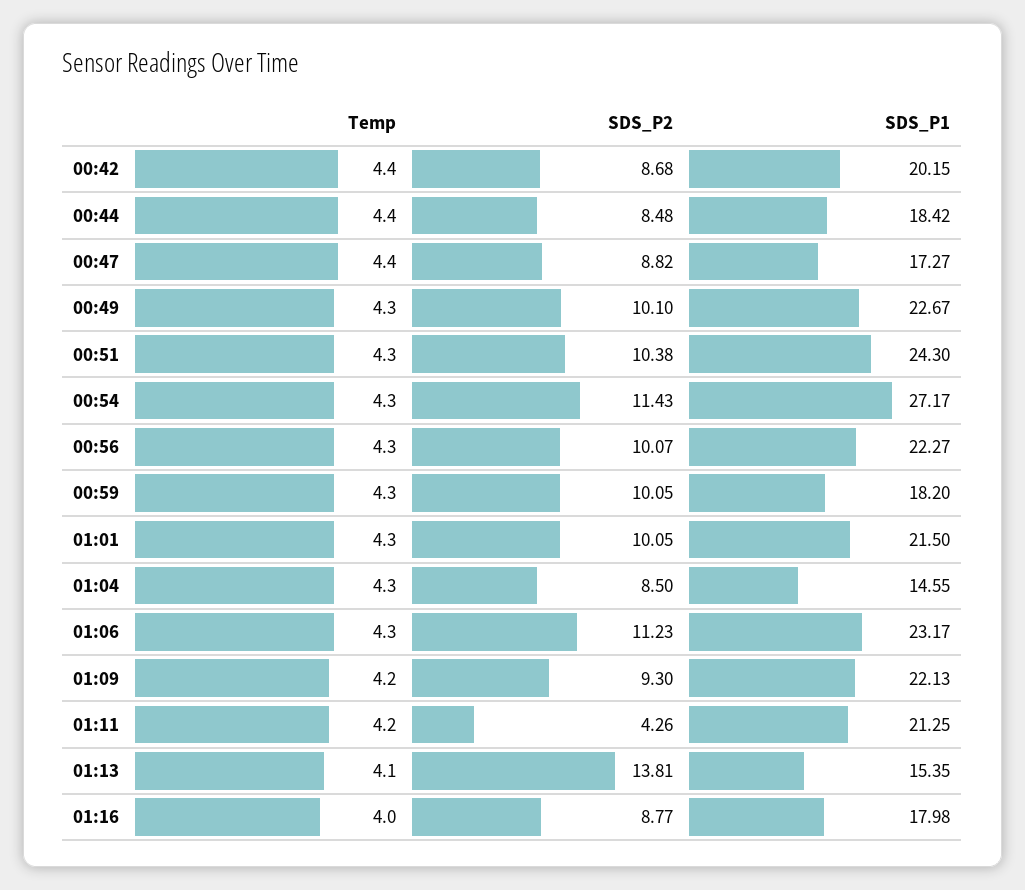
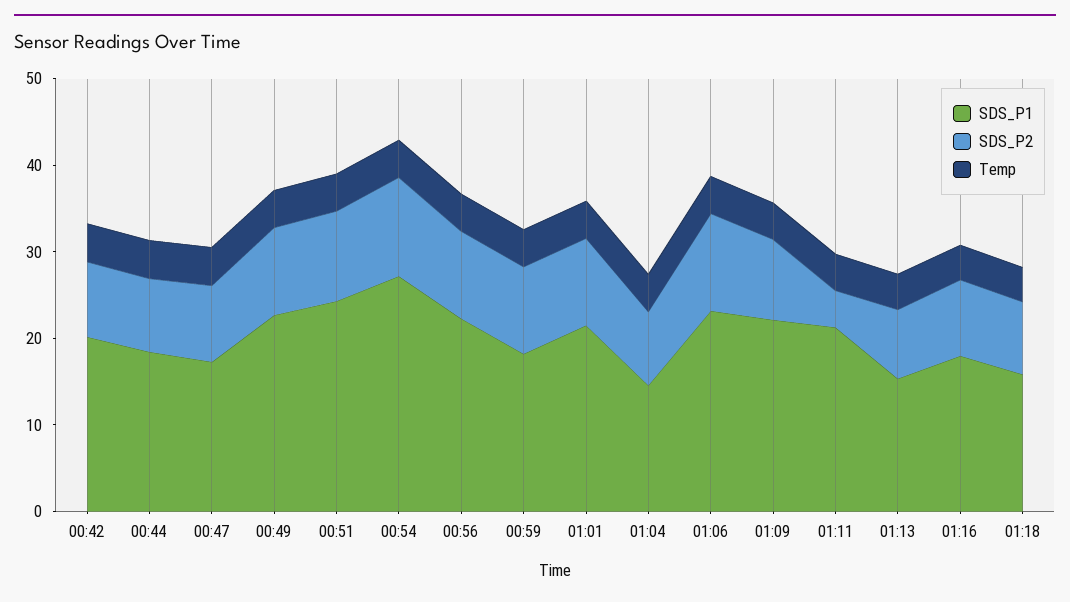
SDS_P2, 01:13: 13.81 -> 8
SDS_P1, 01:18: none -> 16
SDS_P2, 01:18: none -> 8
Temp, 01:18: none -> 4

